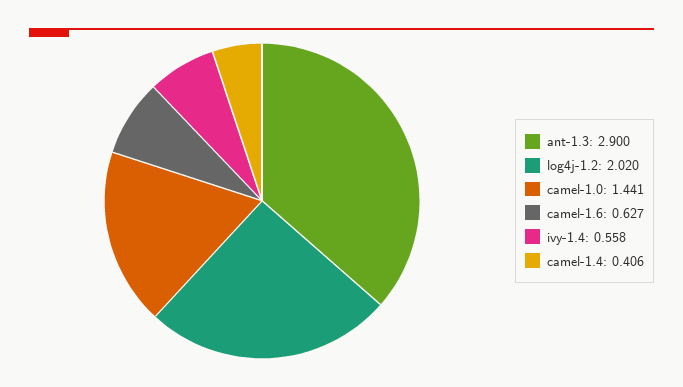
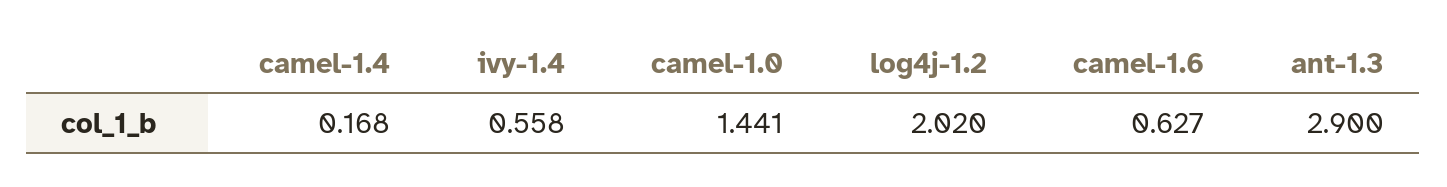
camel-1.4: 0.406 -> 0.168

